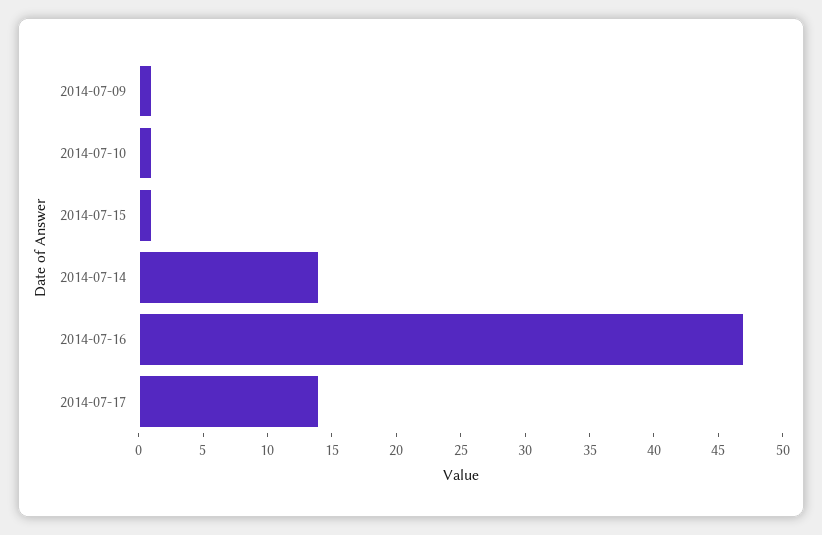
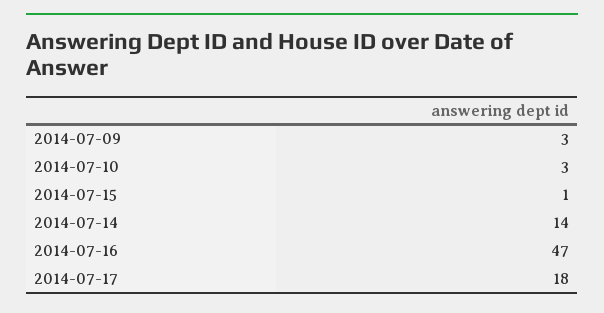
2014-07-09: 1 -> 3
2014-07-10: 1 -> 3
2014-07-17: 14 -> 18

